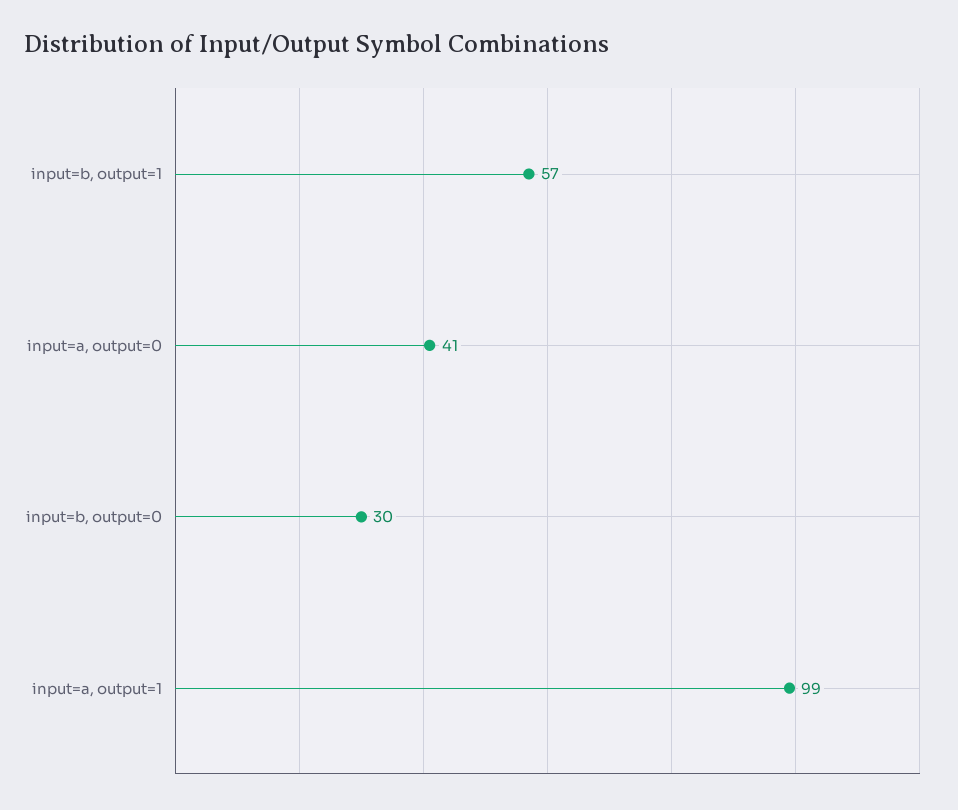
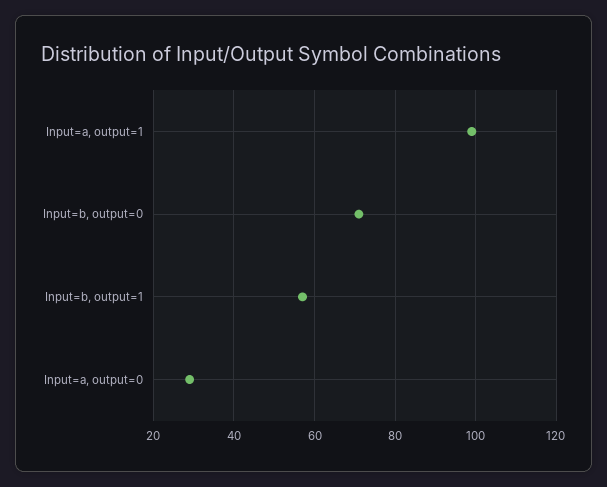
input=a, output=0: 41 -> 30
input=b, output=0: 30 -> 70

